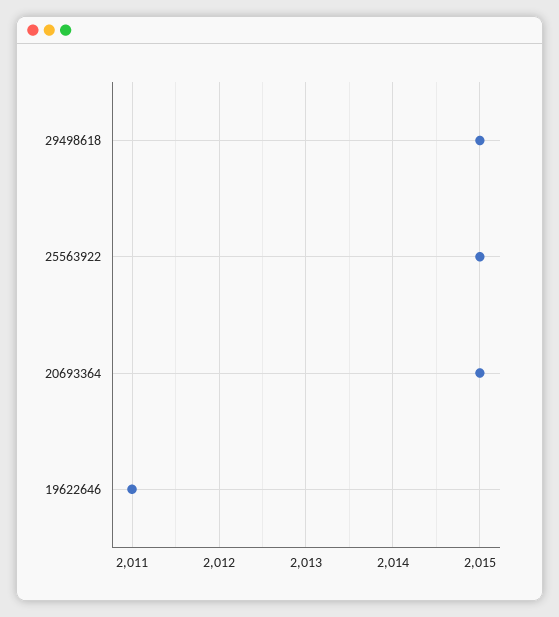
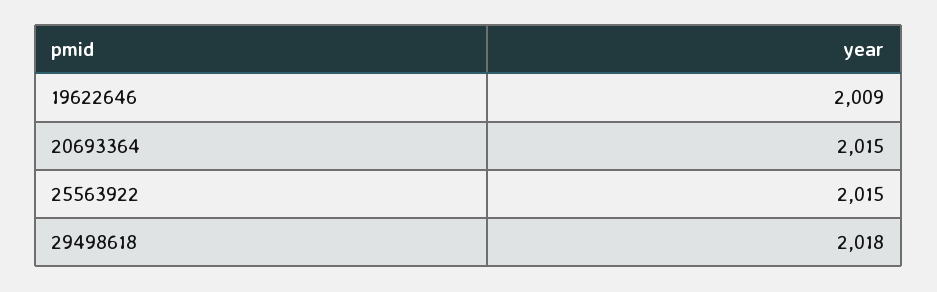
29498618: 2015 -> 2018
19622646: 2011 -> 2009

